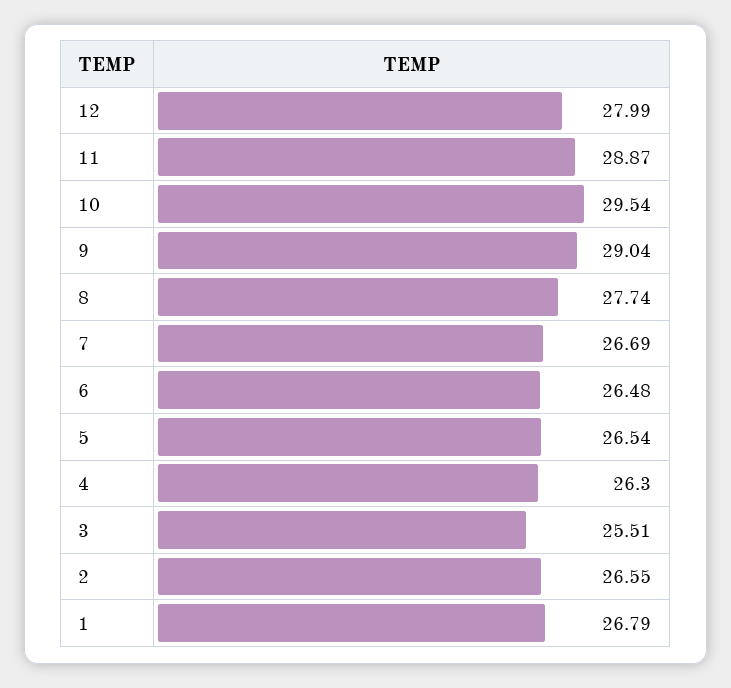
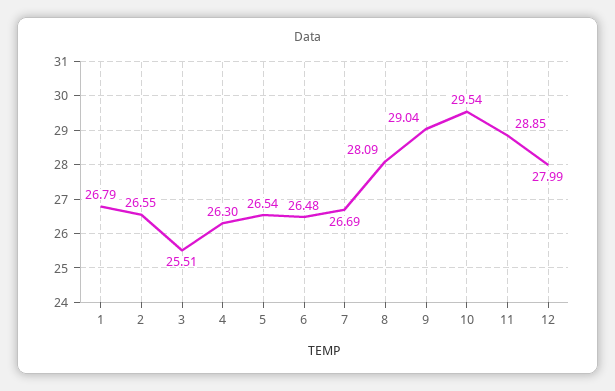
11: 28.87 -> 28.85
8: 27.74 -> 28.09

